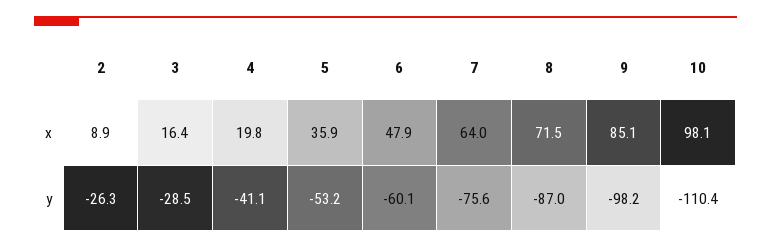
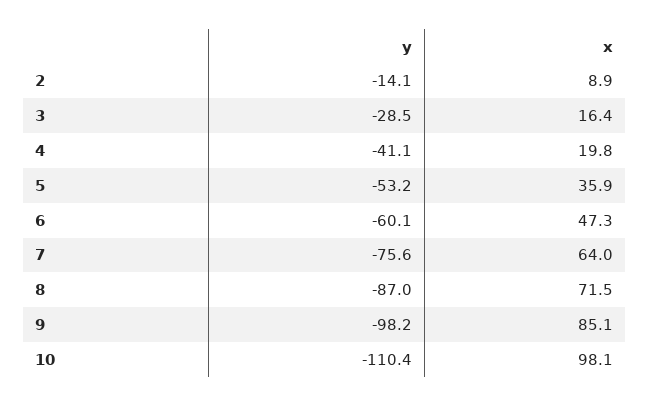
6, x: 47.9 -> 47.3
2, y: -26.3 -> -14.1

